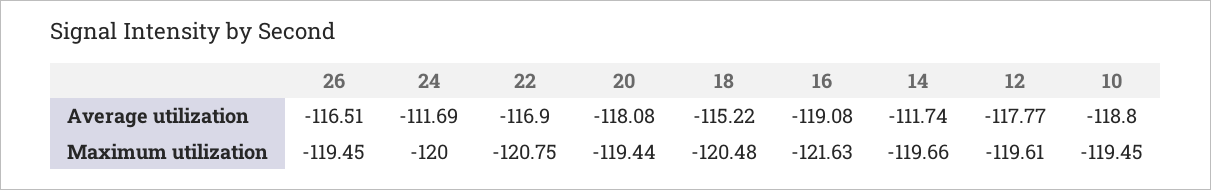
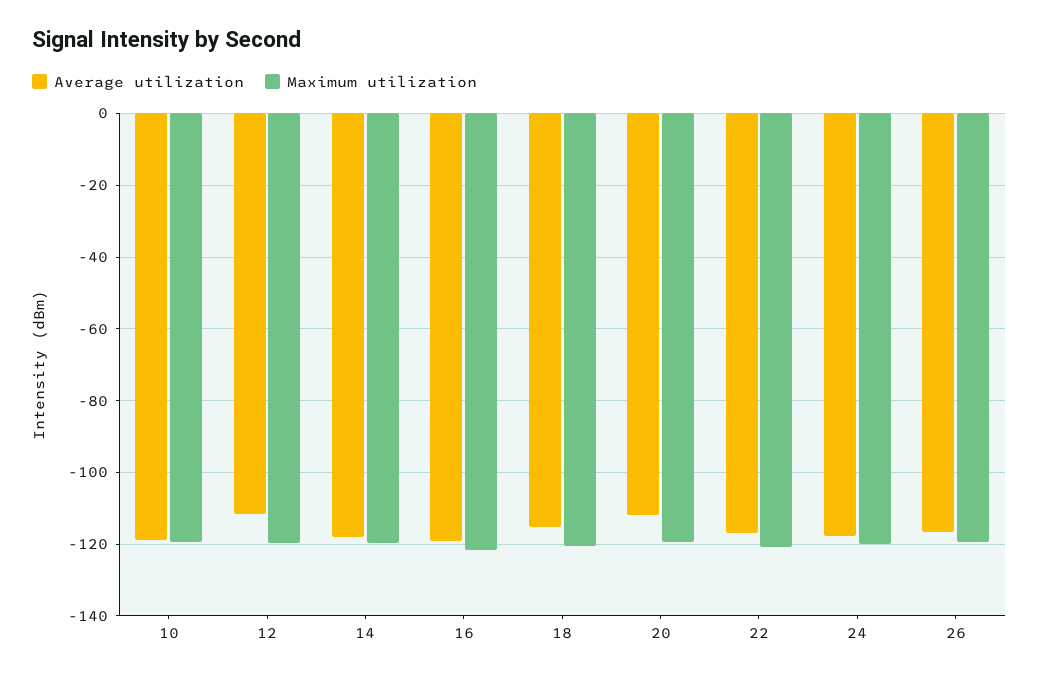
Average utilization, 24: -111.69 -> -118
Average utilization, 20: -118.08 -> -112
Average utilization, 14: -111.74 -> -118
Average utilization, 12: -117.77 -> -112

